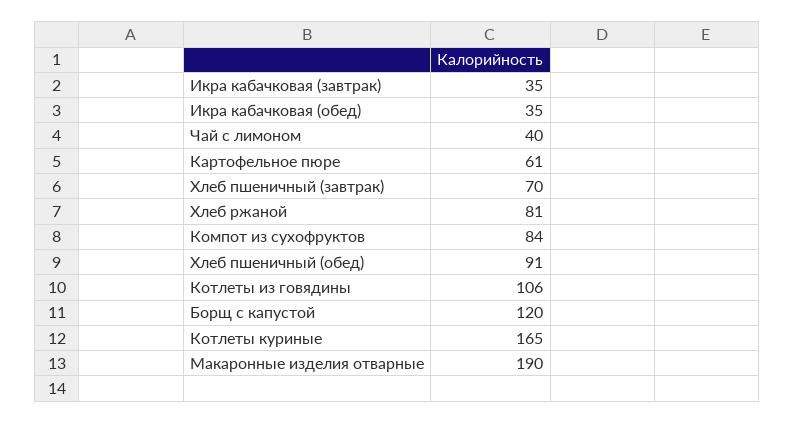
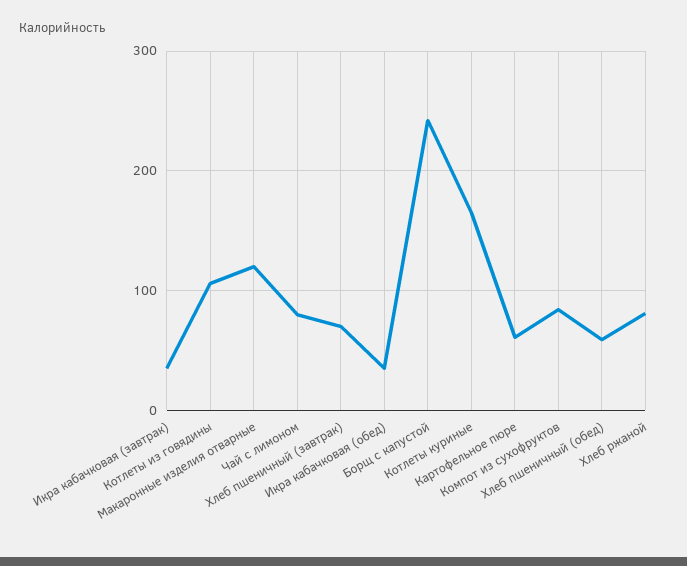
Чай с лимоном: 40 -> 80
Хлеб пшеничный (обед): 91 -> 60
Борщ с капустой: 120 -> 240
Макаронные изделия отварные: 190 -> 120

